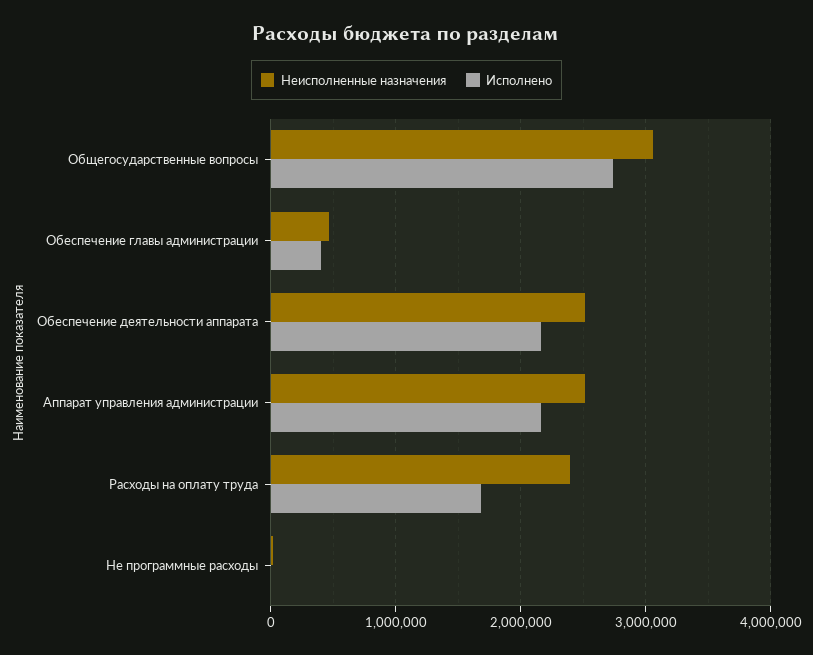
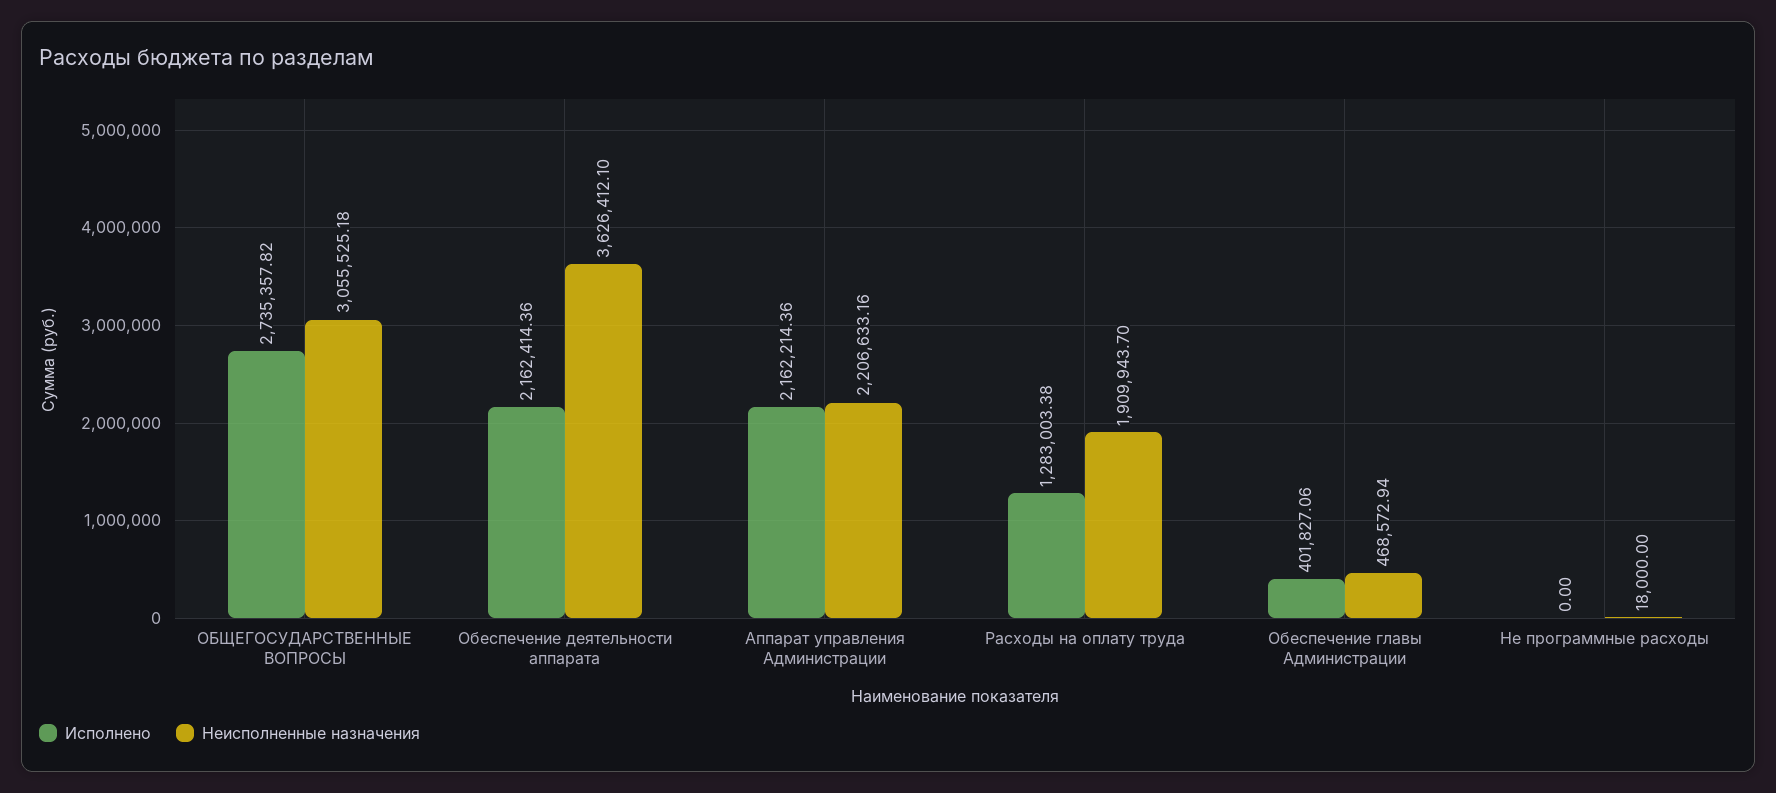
Неисполненные назначения, Обеспечение деятельности аппарата: 2500000 -> 3626412.1
Неисполненные назначения, Аппарат управления администрации: 2500000 -> 2206633.16
Неисполненные назначения, Расходы на оплату труда: 2400000 -> 1909943.7
Исполнено, Расходы на оплату труда: 1700000 -> 1283003.38

